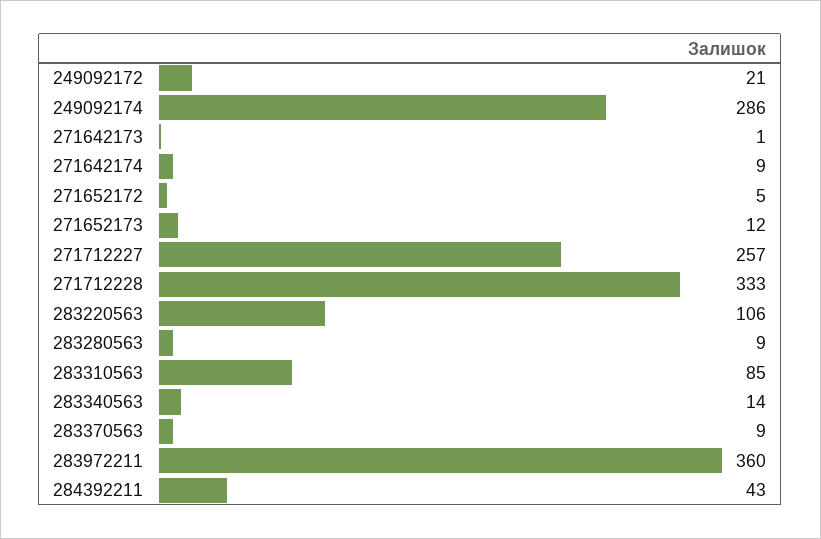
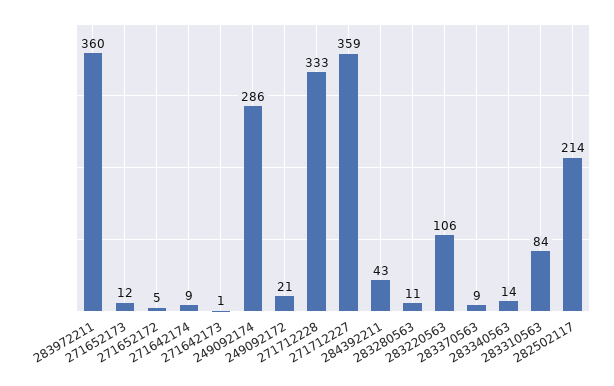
271712227: 257 -> 359
283280563: 9 -> 11
283310563: 85 -> 84
282502117: none -> 214

